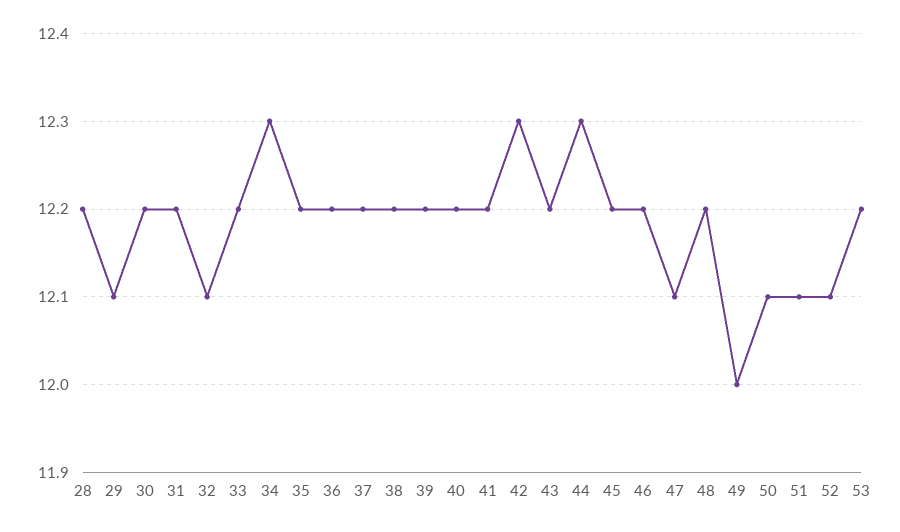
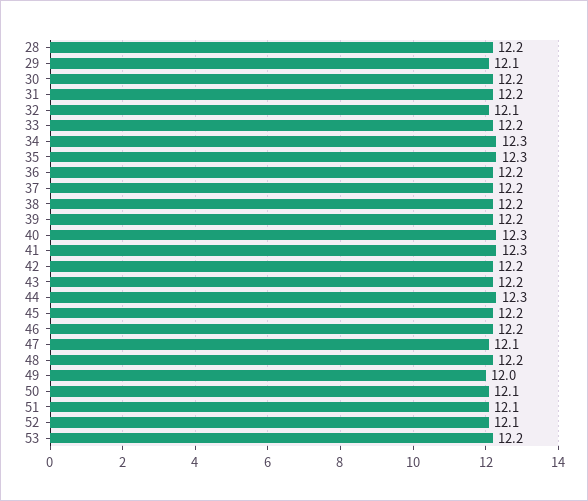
35: 12.2 -> 12.3
40: 12.2 -> 12.3
41: 12.2 -> 12.3
42: 12.3 -> 12.2

